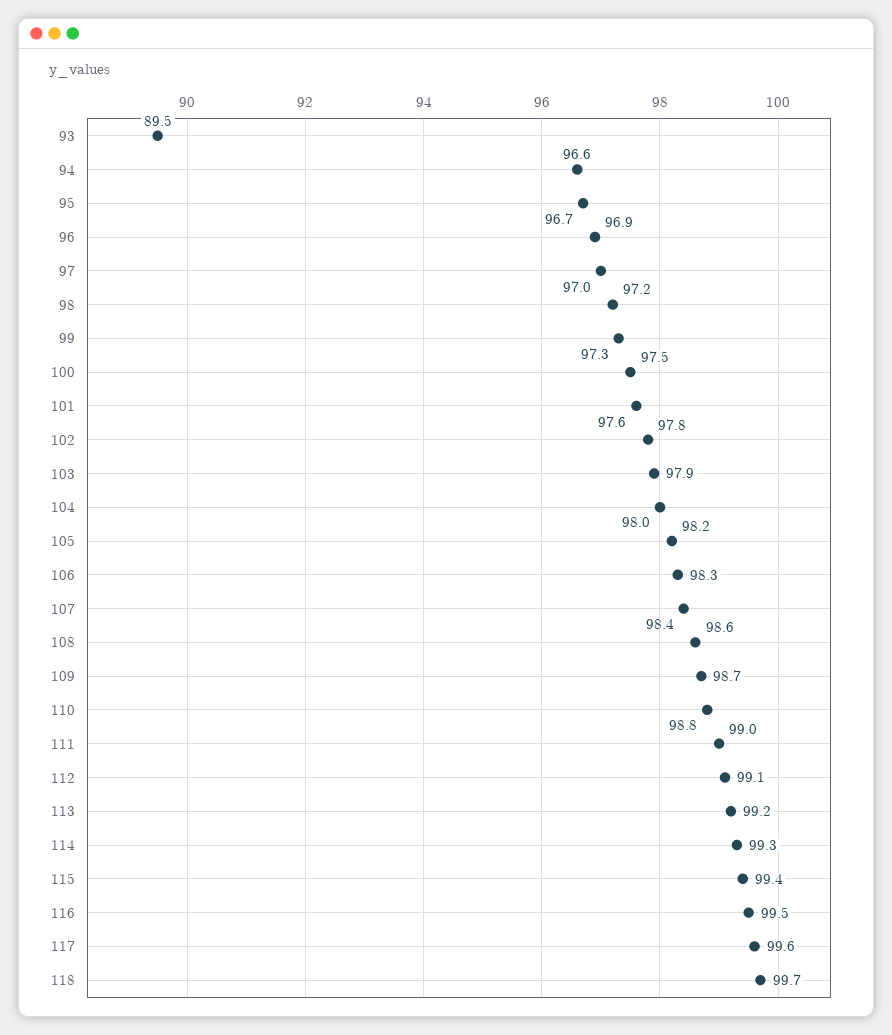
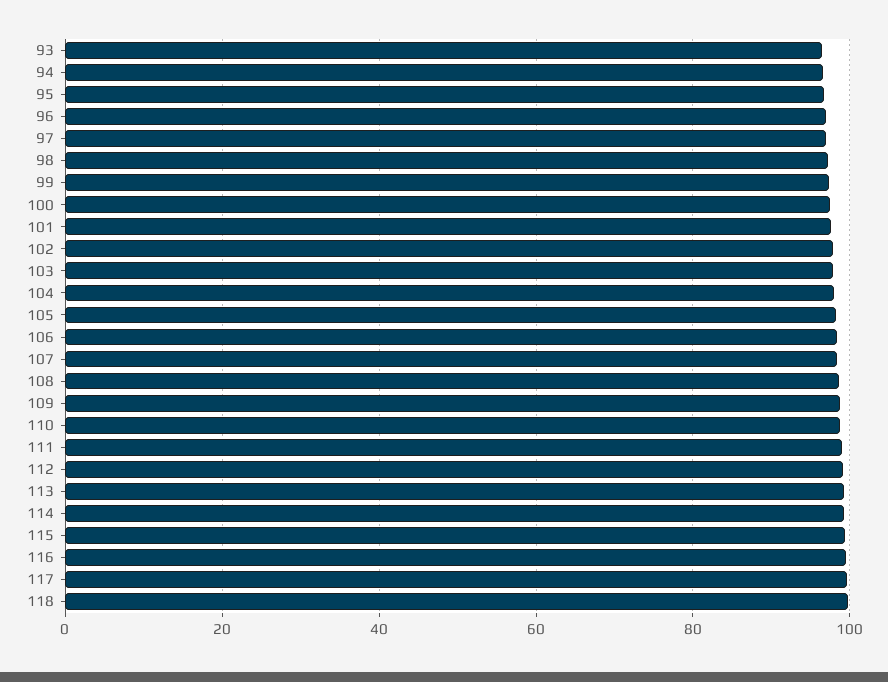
93: 89.5 -> 96

